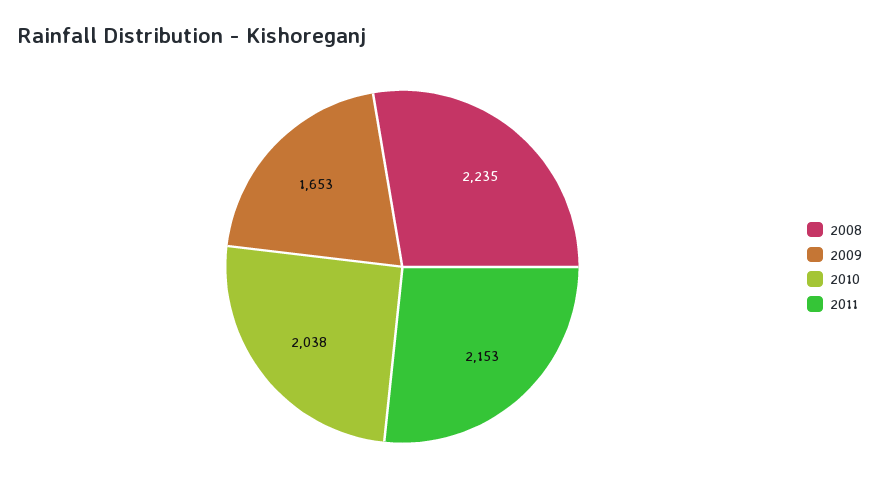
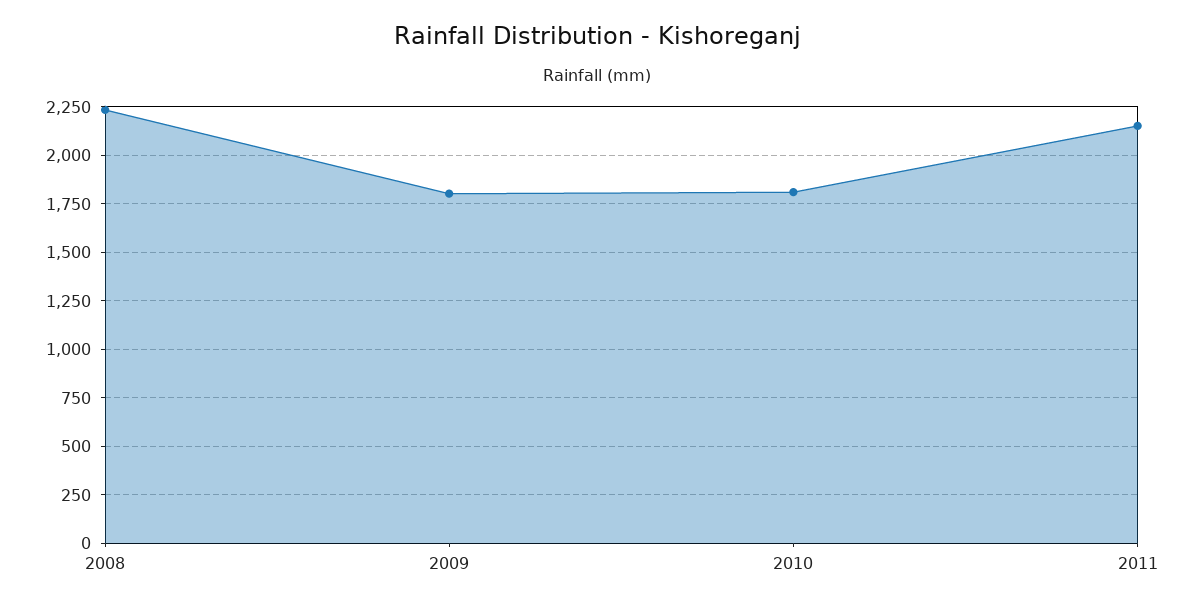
2009: 1653 -> 1800
2010: 2038 -> 1800

